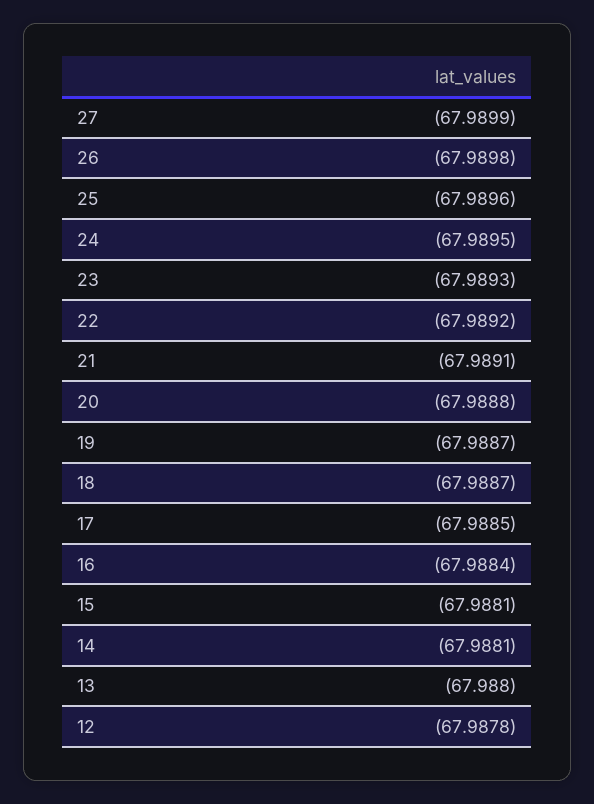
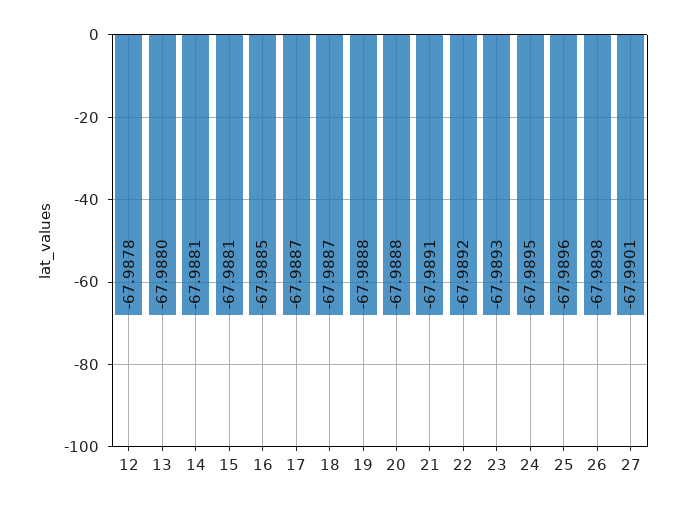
27: -67.9899 -> -67.9901
19: -67.9887 -> -67.9888
17: -67.9885 -> -67.9887
16: -67.9884 -> -67.9885

